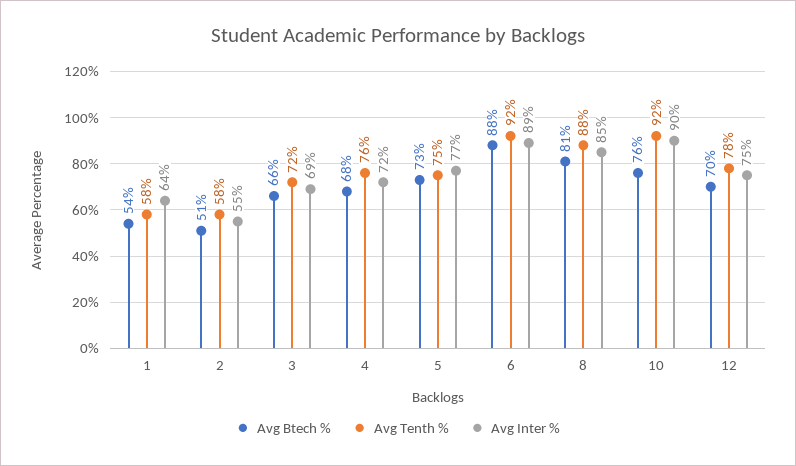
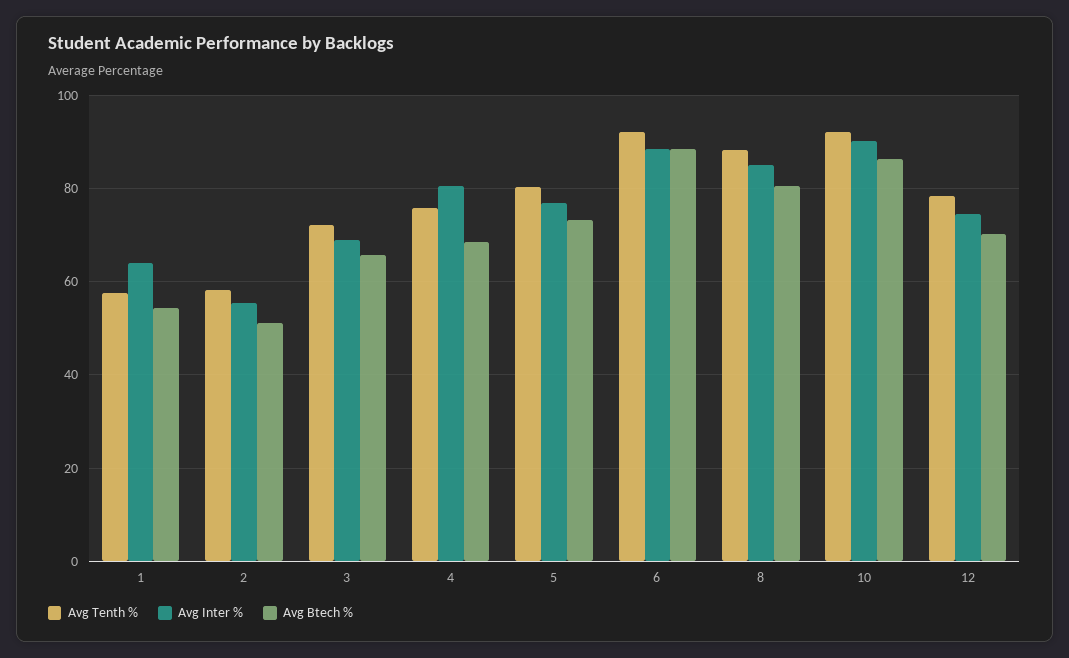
Avg Inter %, 4: 72 -> 80
Avg Tenth %, 5: 75 -> 80
Avg Btech %, 10: 76 -> 86

